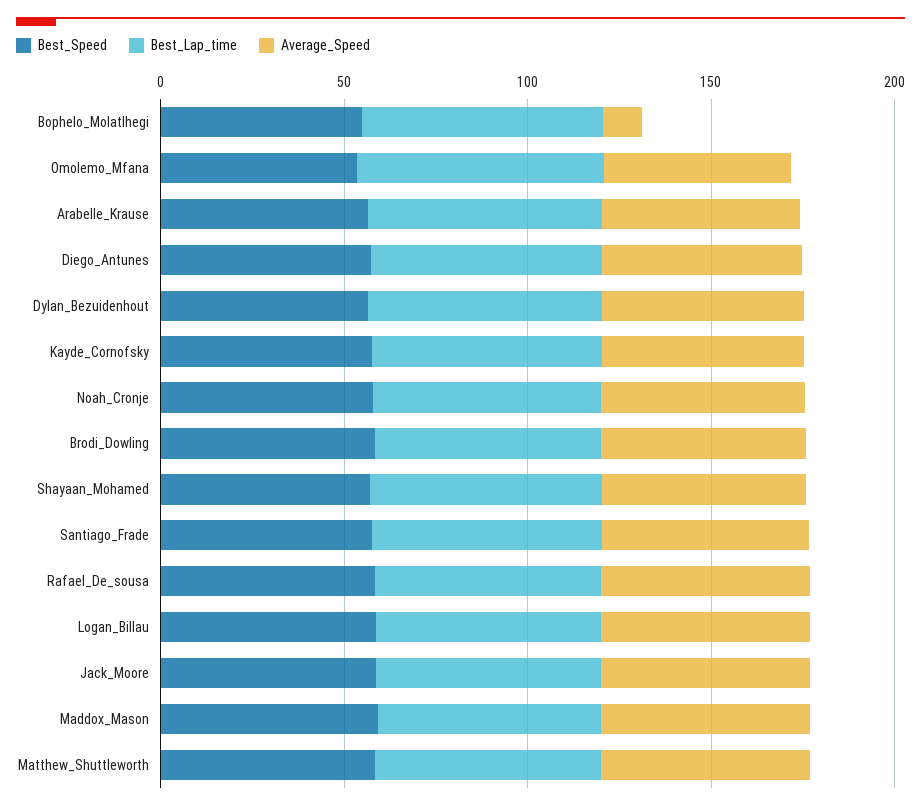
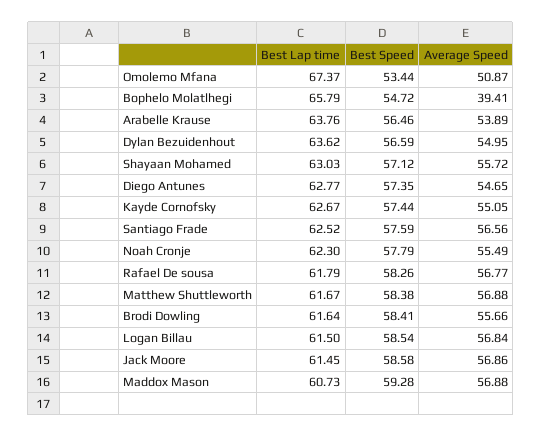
Average_Speed, Bophelo_Molatlhegi: 10 -> 39.41

